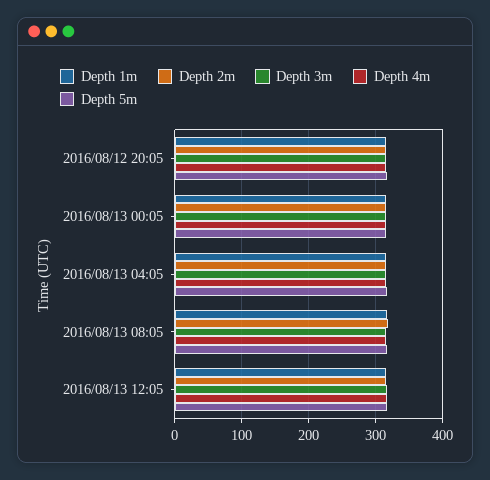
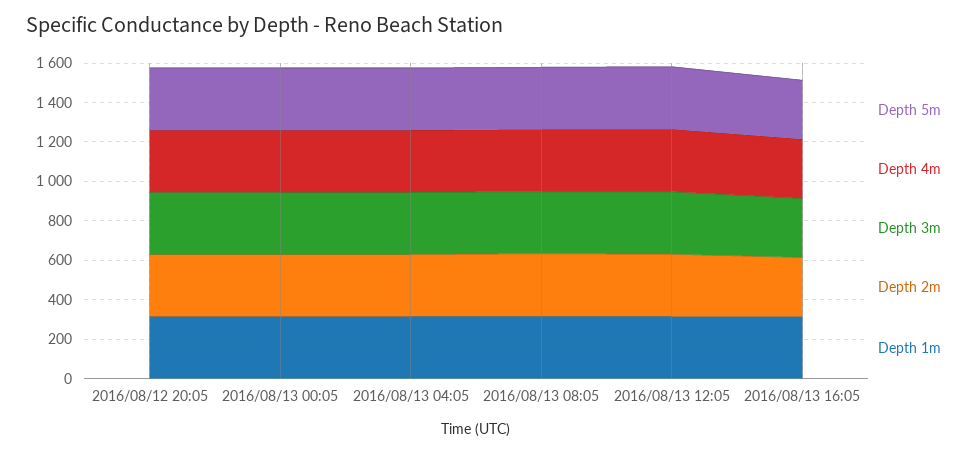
Depth 5m, 2016/08/13 16:05: none -> 300
Depth 4m, 2016/08/13 16:05: none -> 300
Depth 3m, 2016/08/13 16:05: none -> 300
Depth 2m, 2016/08/13 16:05: none -> 300
Depth 1m, 2016/08/13 16:05: none -> 300

